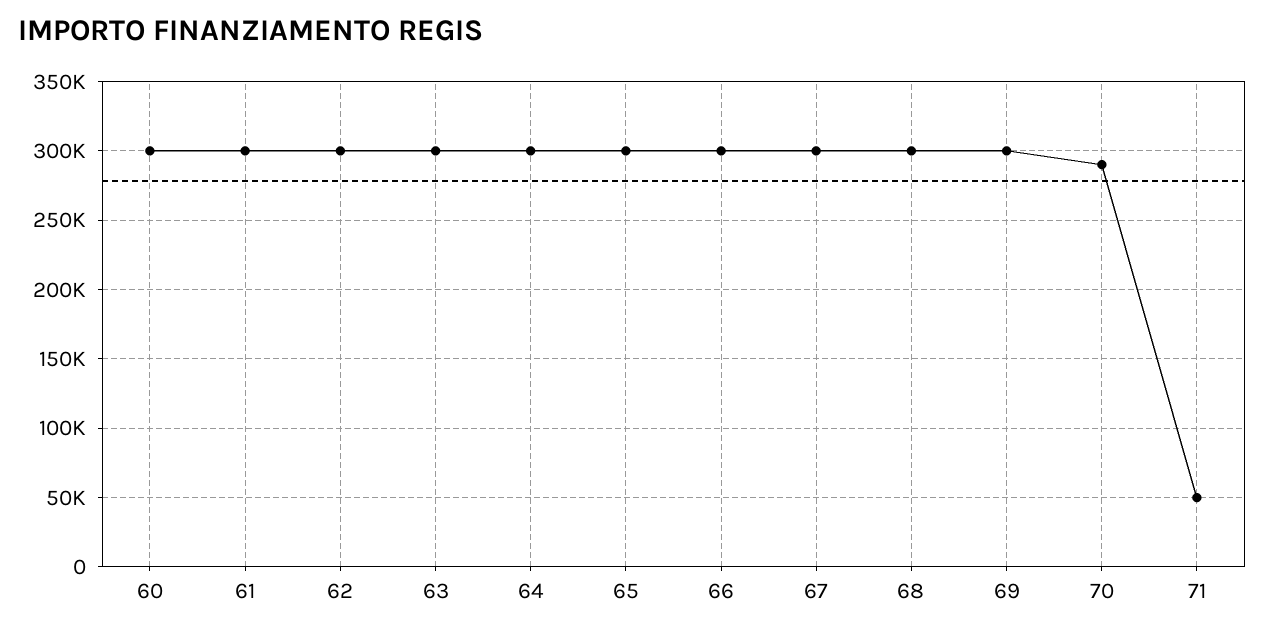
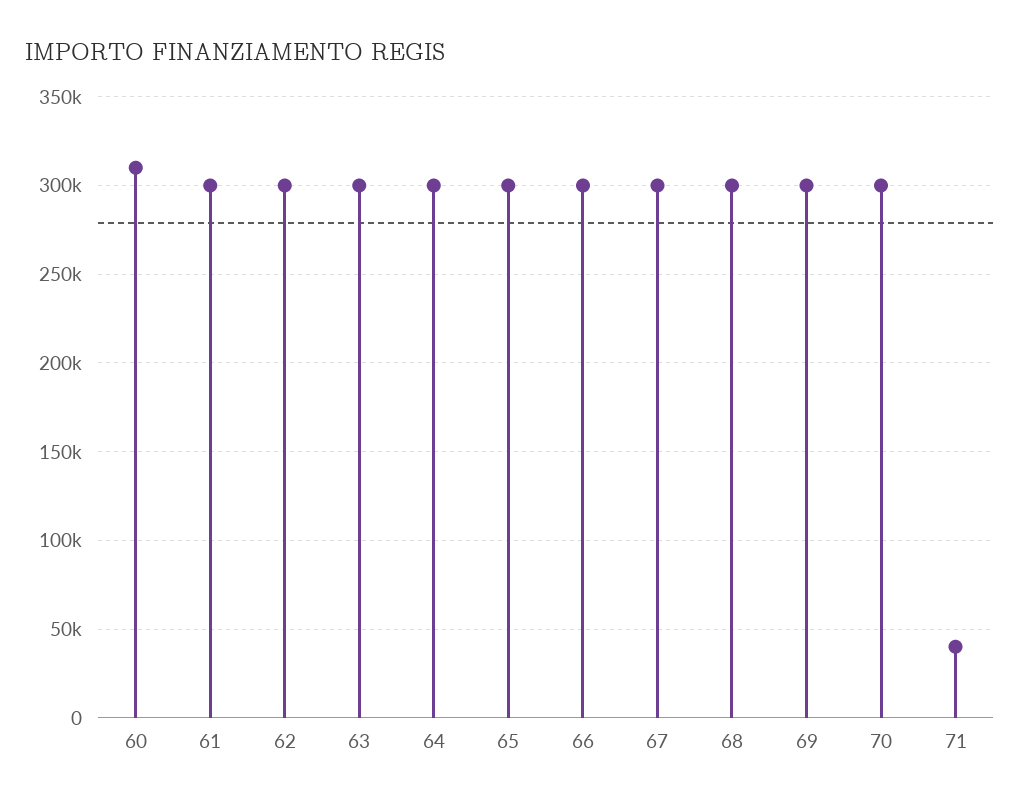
60: 300000 -> 310000
70: 290000 -> 300000
71: 50000 -> 40000

